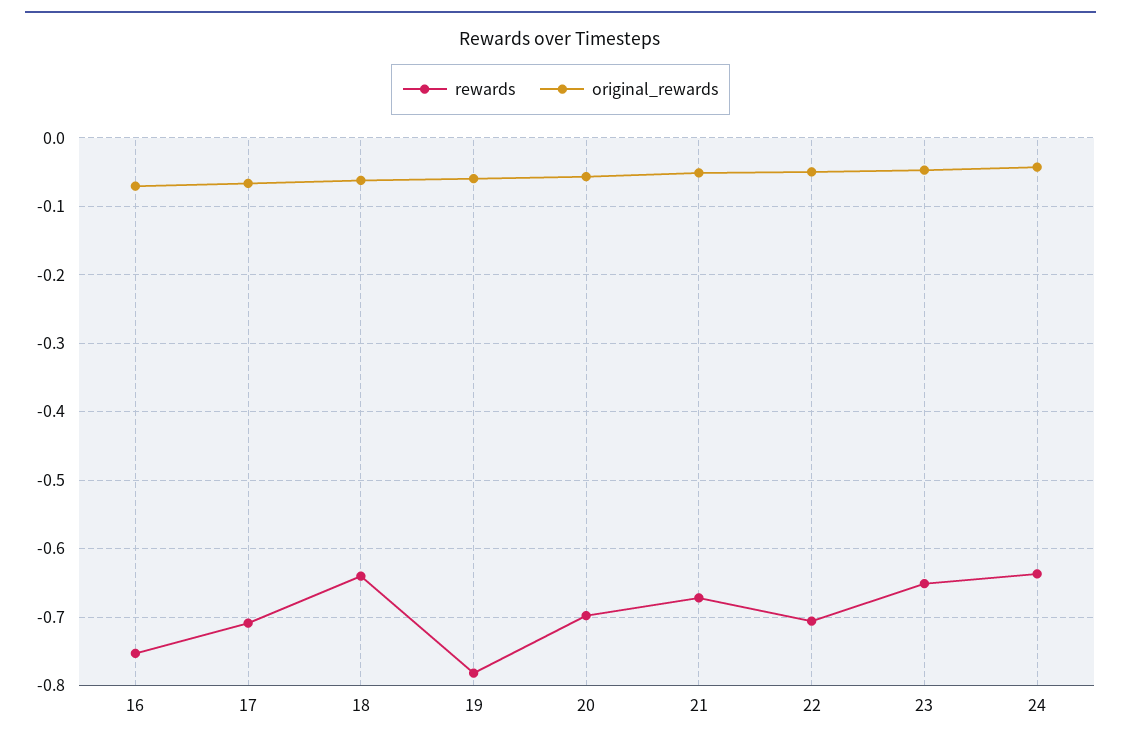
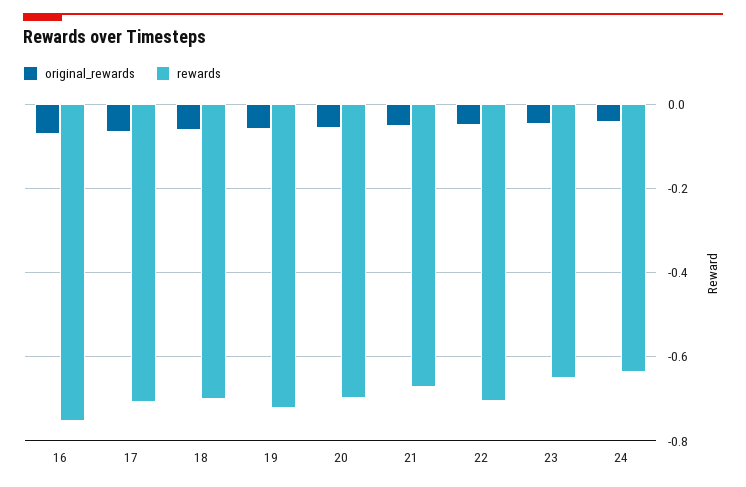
rewards, 18: -0.64 -> -0.7
rewards, 19: -0.78 -> -0.72

